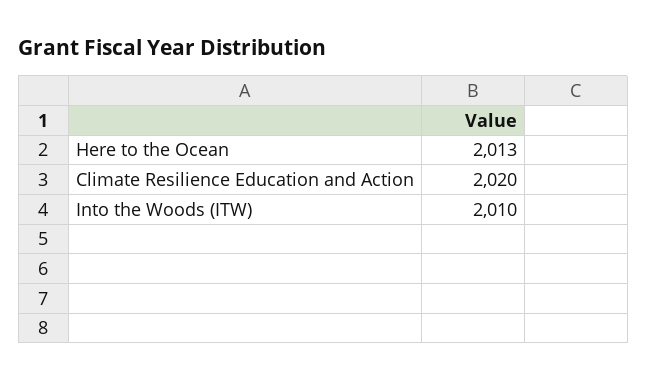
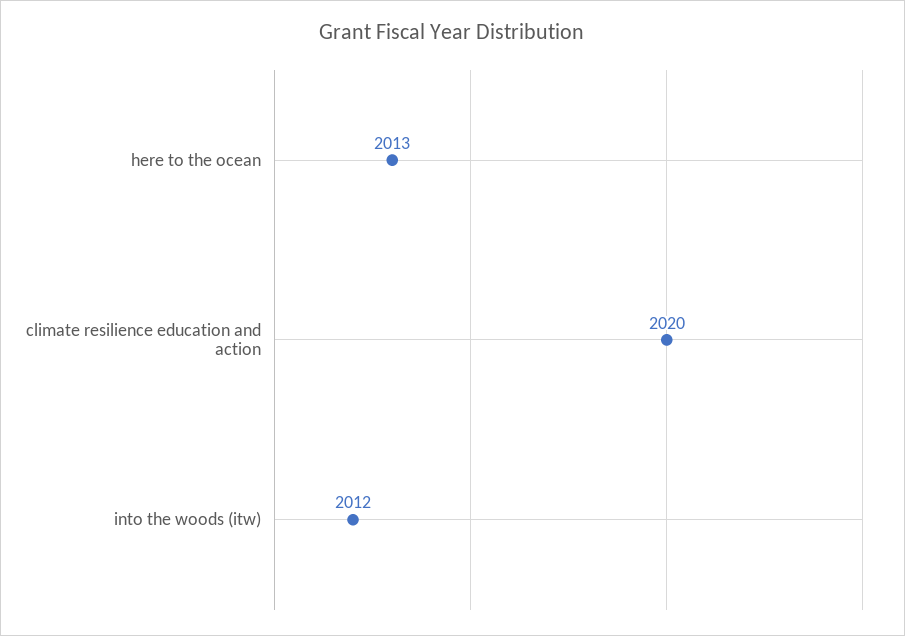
Into the Woods (ITW): 2010 -> 2012

